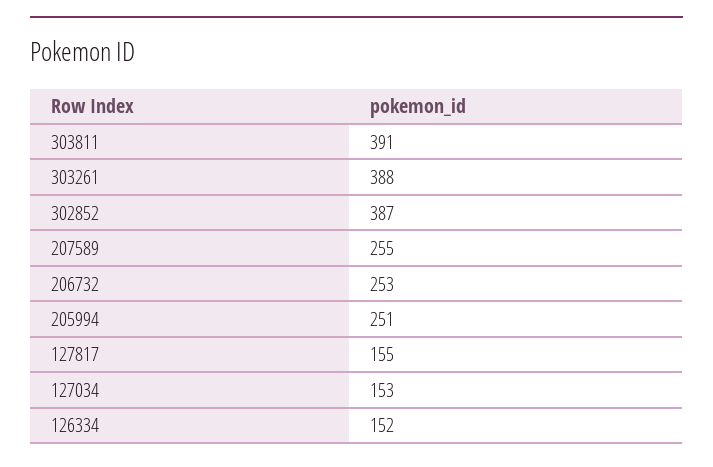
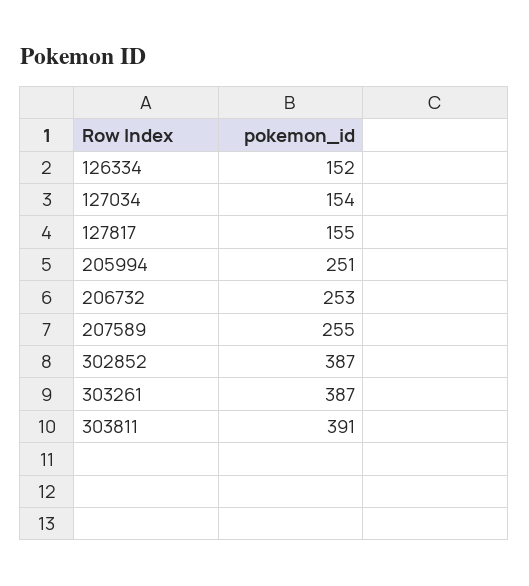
303261: 388 -> 387
127034: 153 -> 154

